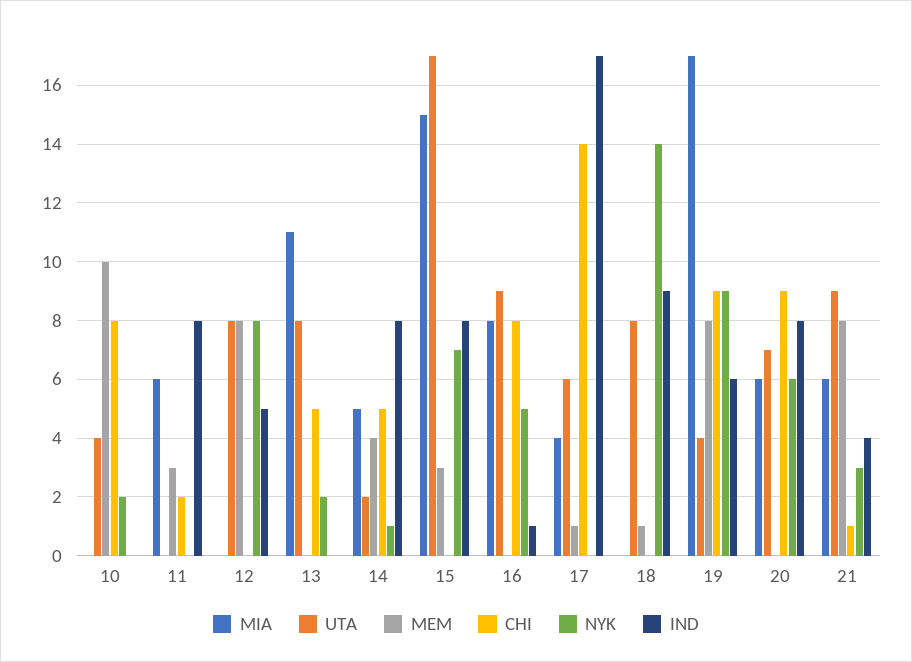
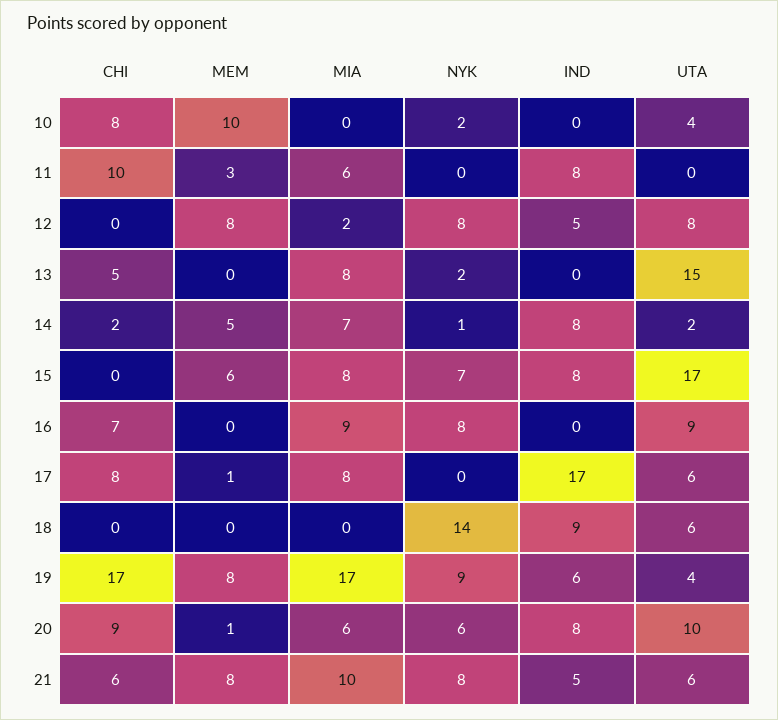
CHI, 11: 2 -> 10
MIA, 12: 0 -> 2
MIA, 13: 11 -> 8
UTA, 13: 8 -> 15
MIA, 14: 5 -> 7
MEM, 14: 4 -> 5
CHI, 14: 5 -> 2
MIA, 15: 15 -> 8
MEM, 15: 3 -> 6
MIA, 16: 8 -> 9
CHI, 16: 8 -> 7
NYK, 16: 5 -> 8
IND, 16: 1 -> 0
MIA, 17: 4 -> 8
CHI, 17: 14 -> 8
UTA, 18: 8 -> 6
MEM, 18: 1 -> 0
CHI, 19: 9 -> 17
UTA, 20: 7 -> 10
MEM, 20: 0 -> 1
MIA, 21: 6 -> 10
UTA, 21: 9 -> 6
CHI, 21: 1 -> 6
NYK, 21: 3 -> 8
IND, 21: 4 -> 5

